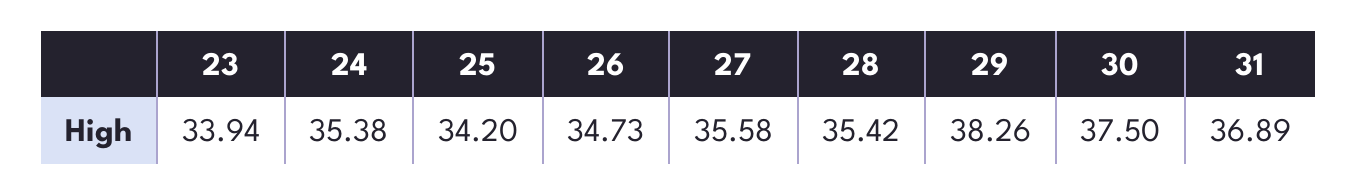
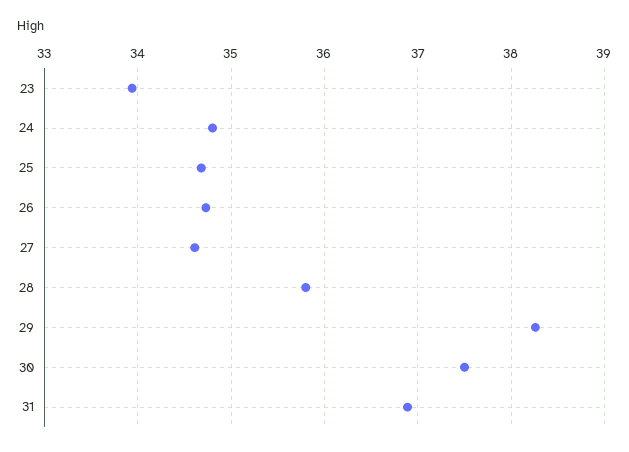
24: 35.38 -> 34.8
25: 34.2 -> 34.7
27: 35.58 -> 34.6
28: 35.42 -> 35.8

